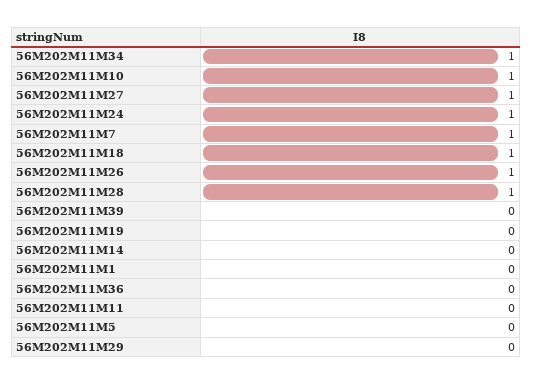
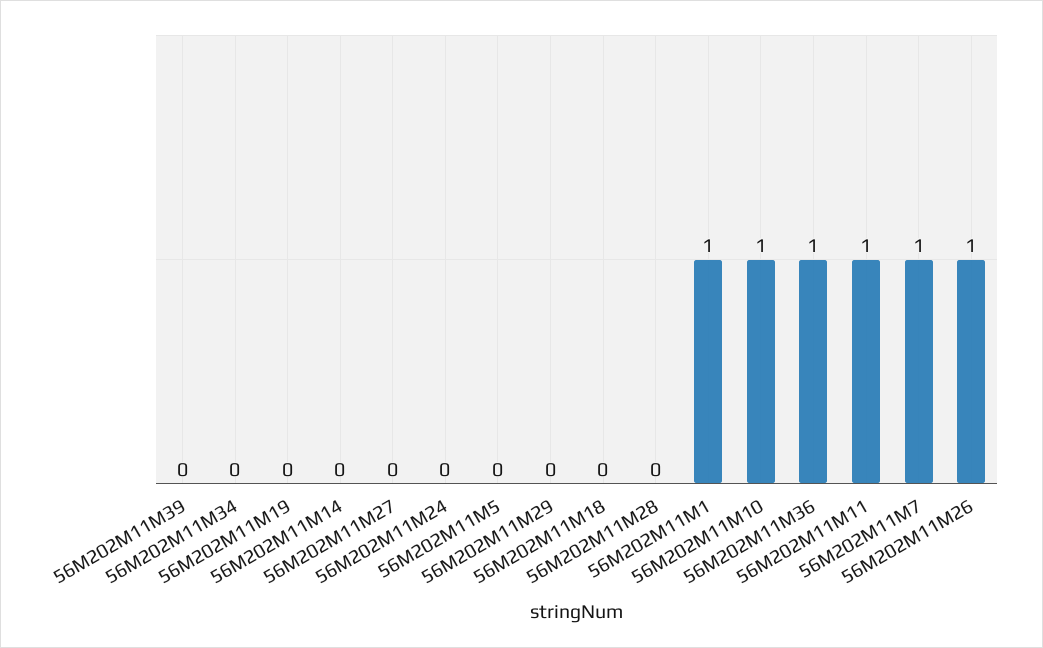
56M202M11M34: 1 -> 0
56M202M11M27: 1 -> 0
56M202M11M24: 1 -> 0
56M202M11M18: 1 -> 0
56M202M11M28: 1 -> 0
56M202M11M1: 0 -> 1
56M202M11M36: 0 -> 1
56M202M11M11: 0 -> 1

